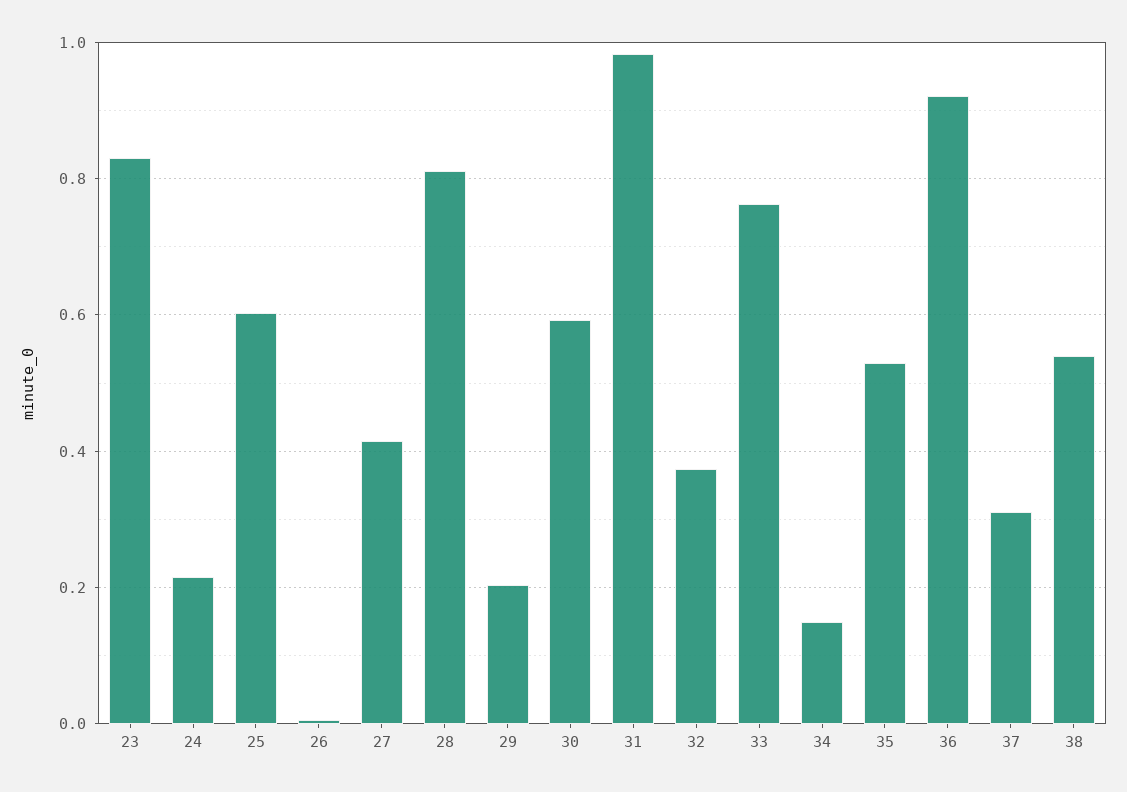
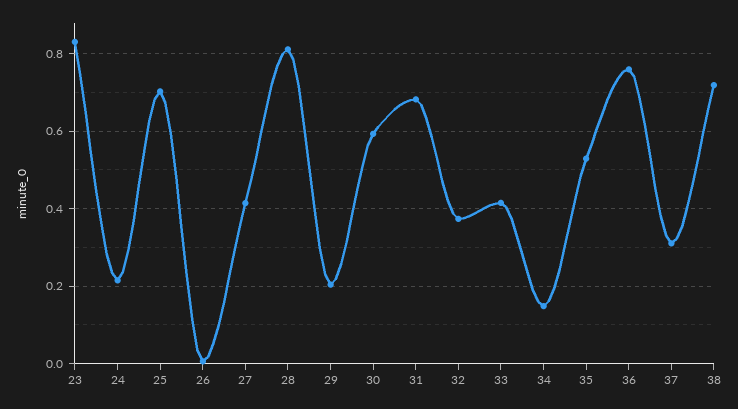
25: 0.6 -> 0.7
31: 0.98 -> 0.68
33: 0.76 -> 0.42
36: 0.92 -> 0.76
38: 0.54 -> 0.72

